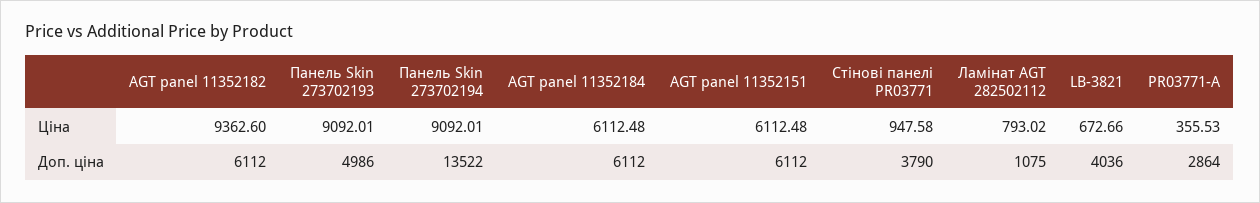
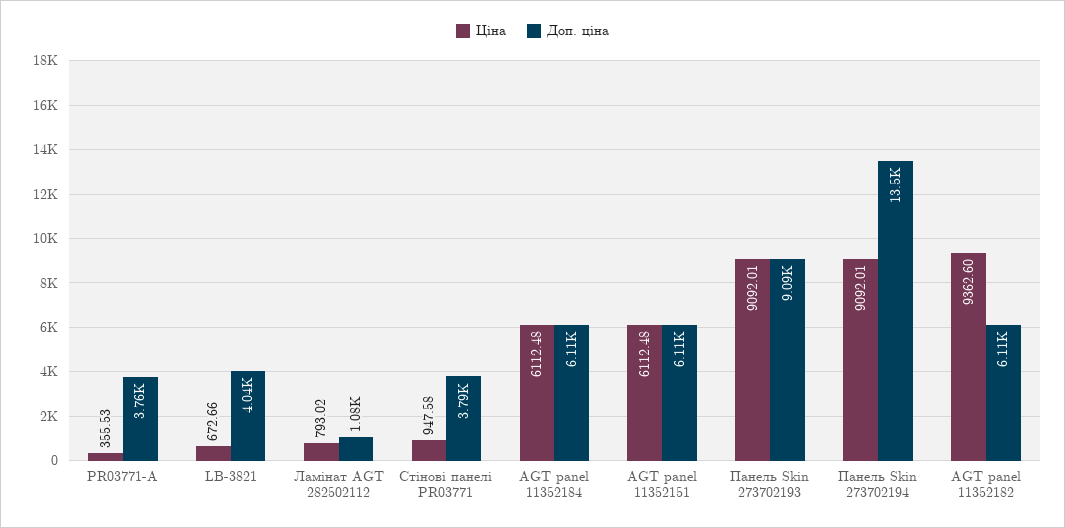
Доп. ціна, Панель Skin 273702193: 4986 -> 9090
Доп. ціна, PR03771-А: 2864 -> 3760

